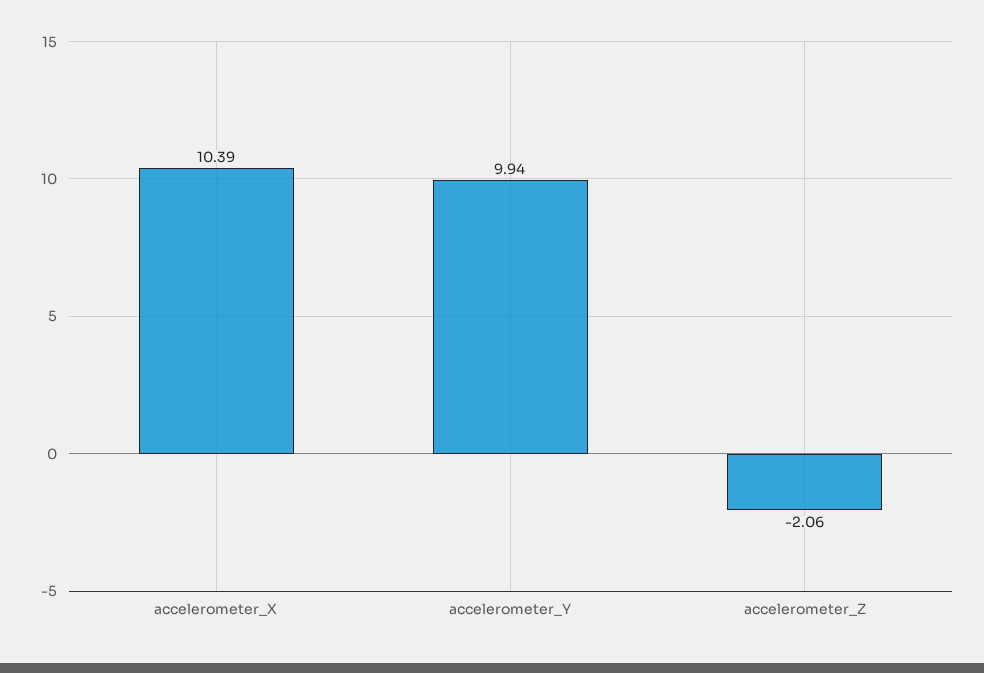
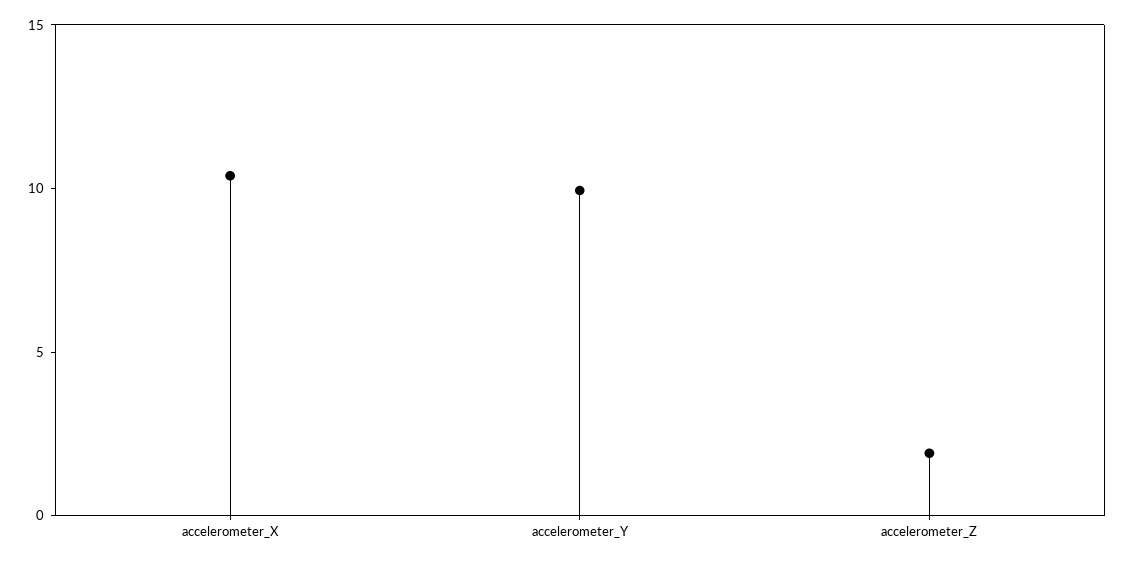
accelerometer_Z: -2.06 -> 2

